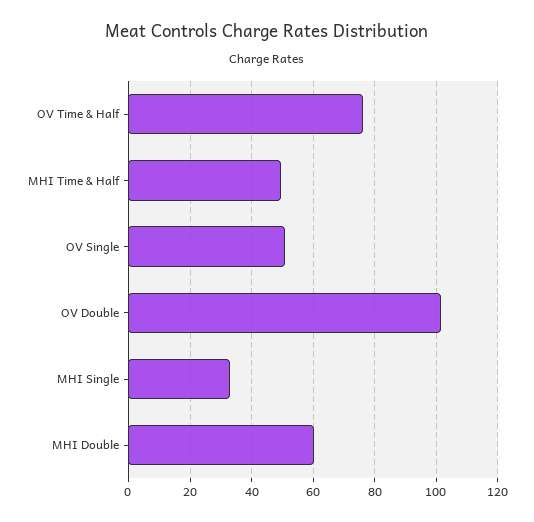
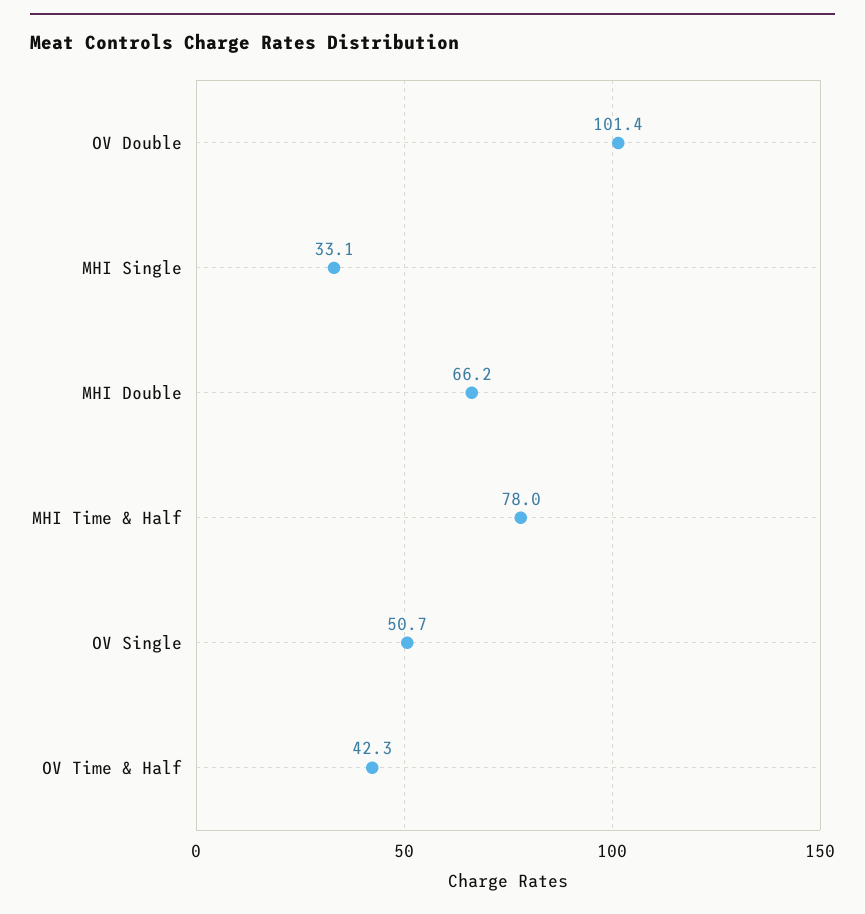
OV Time & Half: 76 -> 42.3
MHI Time & Half: 50 -> 78
MHI Double: 60 -> 66.2

